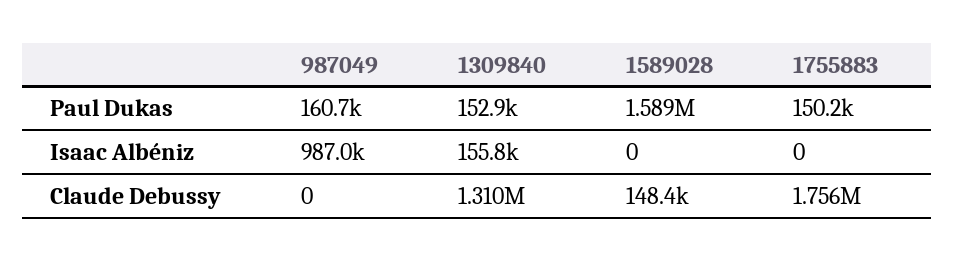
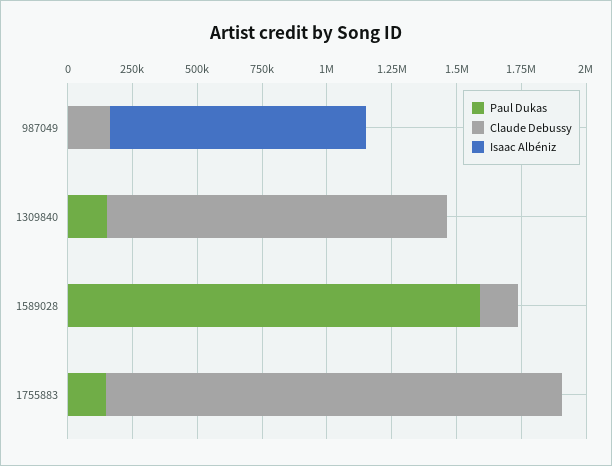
Paul Dukas, 987049: 160700 -> 0
Isaac Albéniz, 1309840: 155800 -> 0
Claude Debussy, 987049: 0 -> 150000

